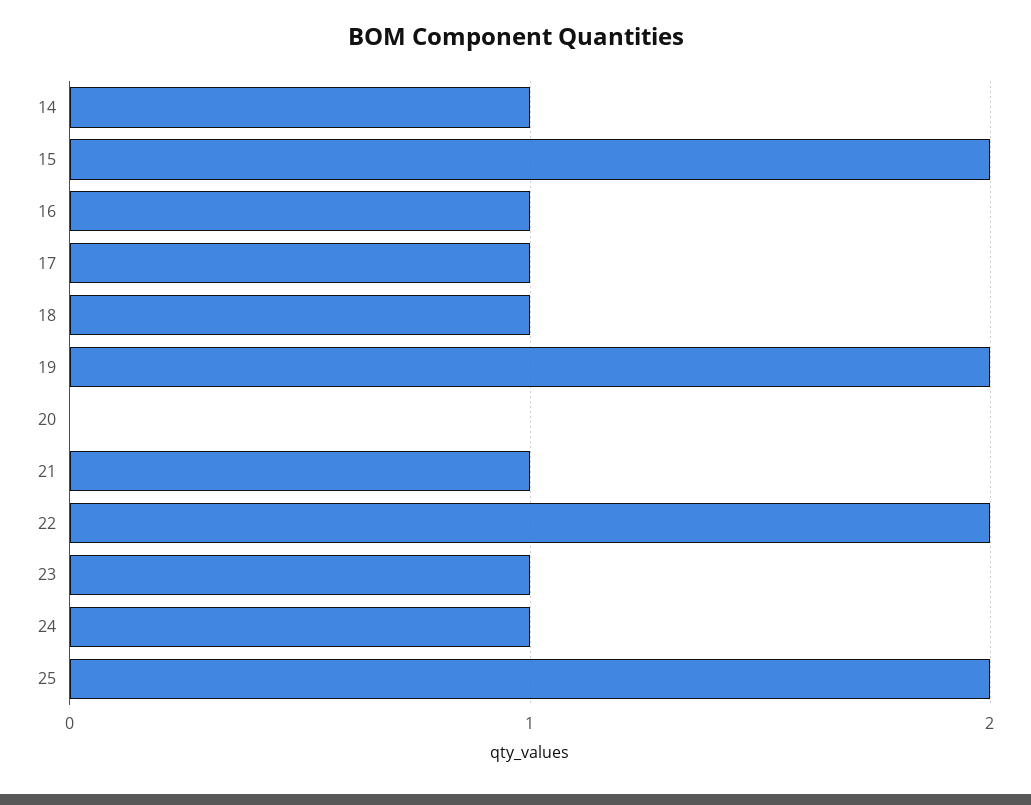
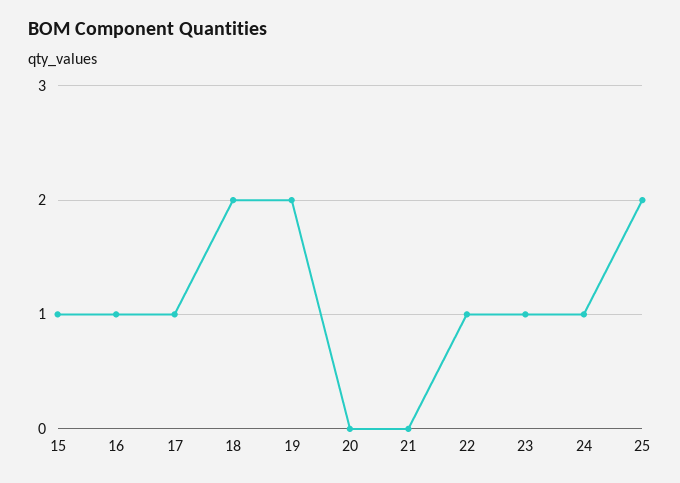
14: 1 -> none
15: 2 -> 1
18: 1 -> 2
21: 1 -> 0
22: 2 -> 1

